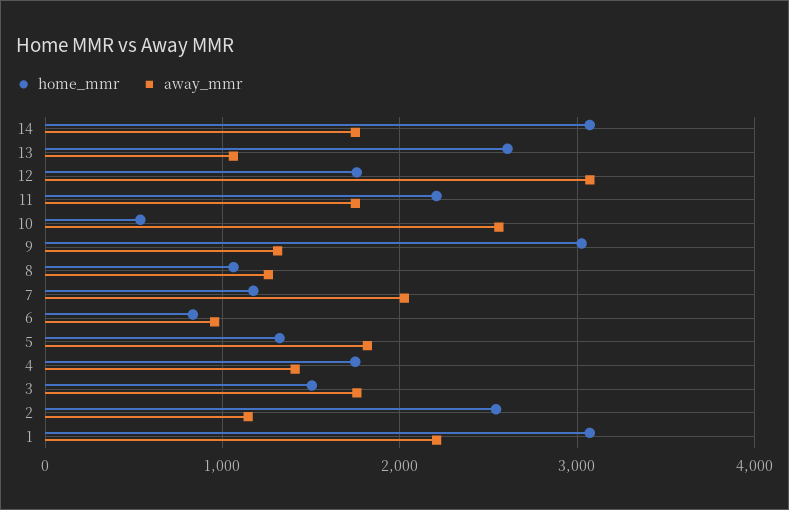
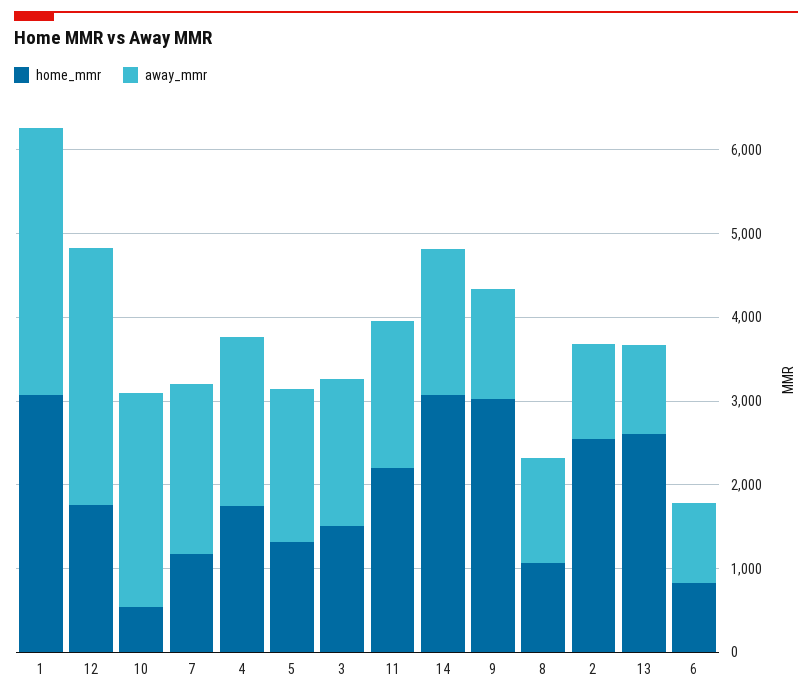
away_mmr, 4: 1400 -> 2000
away_mmr, 1: 2200 -> 3200

